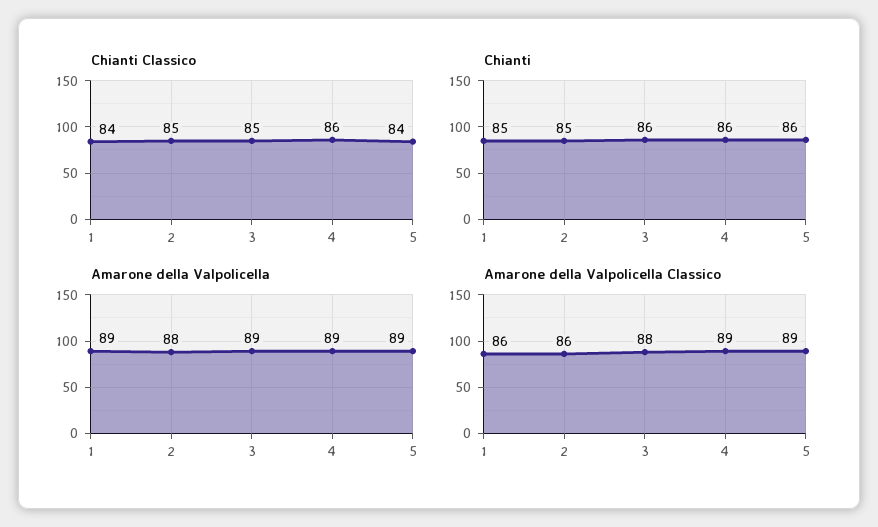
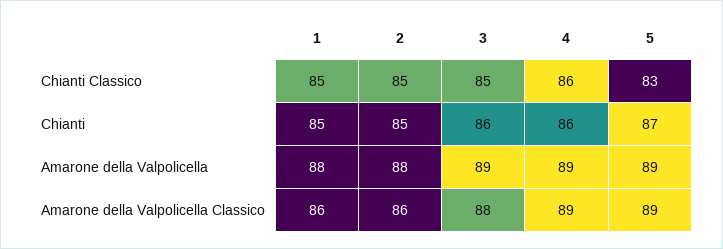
Chianti Classico, 1: 84 -> 85
Chianti Classico, 5: 84 -> 83
Chianti, 5: 86 -> 87
Amarone della Valpolicella, 1: 89 -> 88

